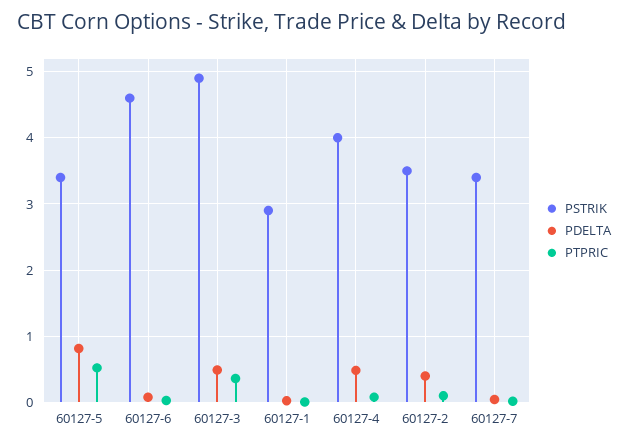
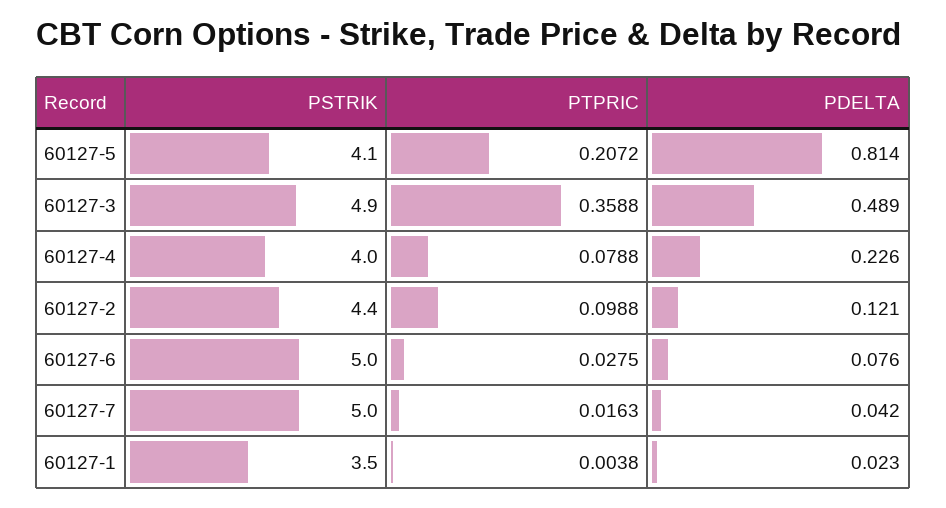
PSTRIK, 60127-5: 3.4 -> 4.1
PTPRIC, 60127-5: 0.5 -> 0.2072
PSTRIK, 60127-6: 4.6 -> 5
PSTRIK, 60127-1: 2.9 -> 3.5
PDELTA, 60127-4: 0.5 -> 0.226
PSTRIK, 60127-2: 3.5 -> 4.4
PDELTA, 60127-2: 0.4 -> 0.121
PSTRIK, 60127-7: 3.4 -> 5

